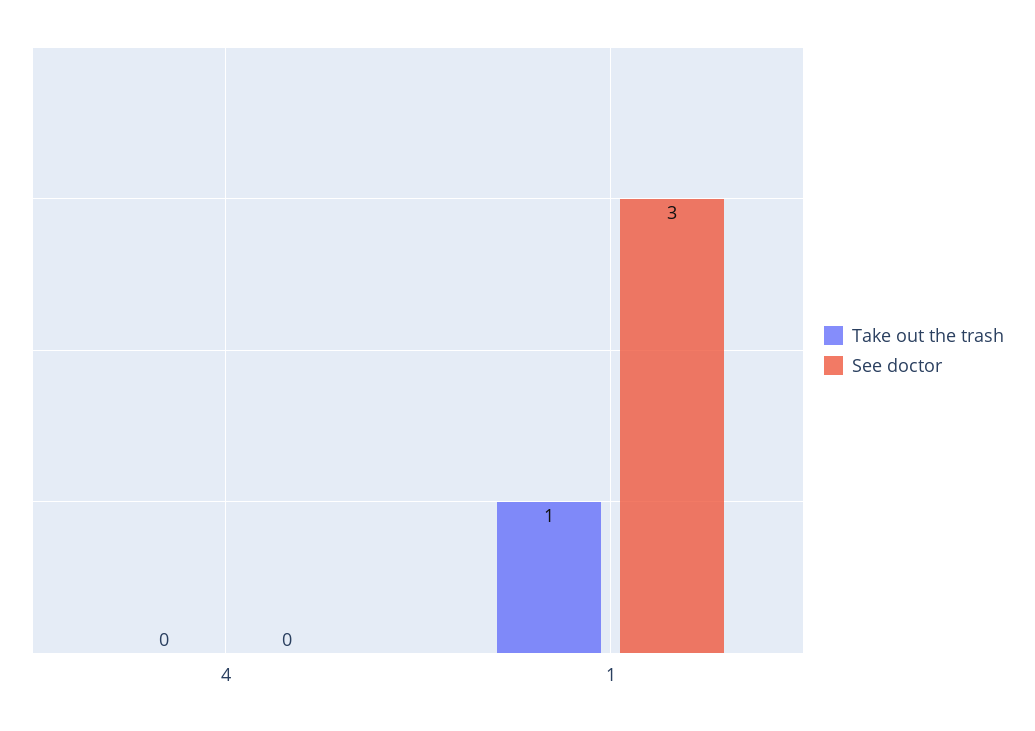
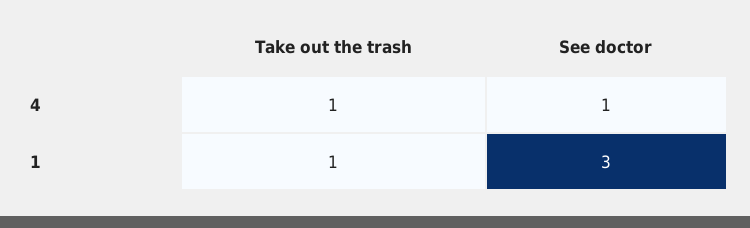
Take out the trash, 4: 0 -> 1
See doctor, 4: 0 -> 1

